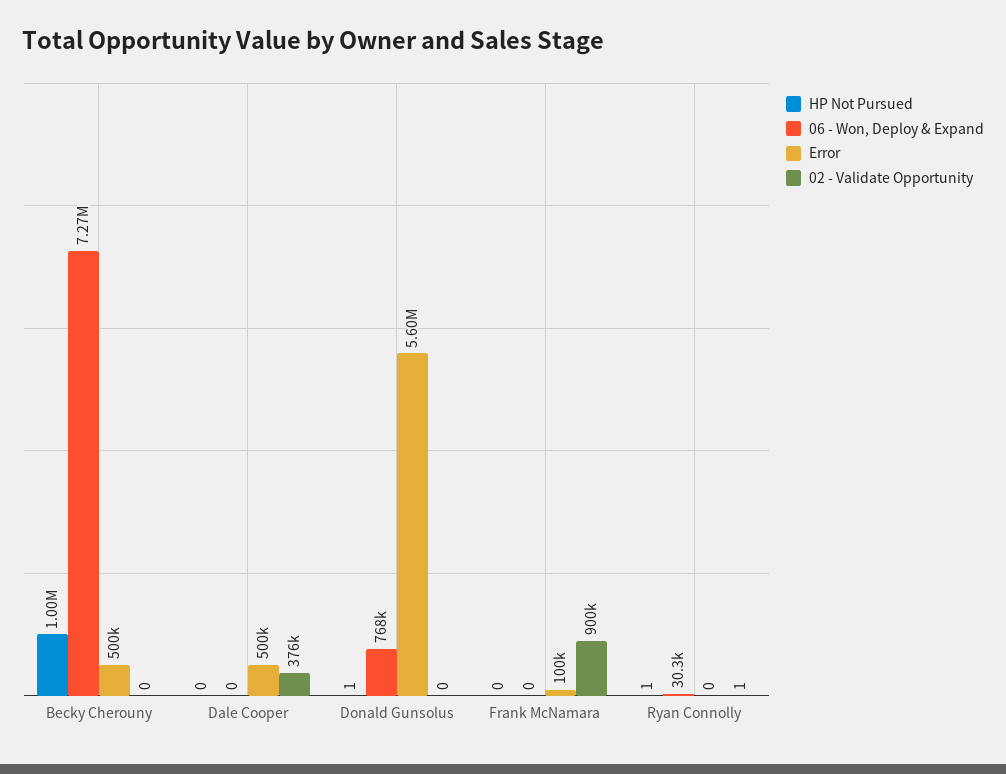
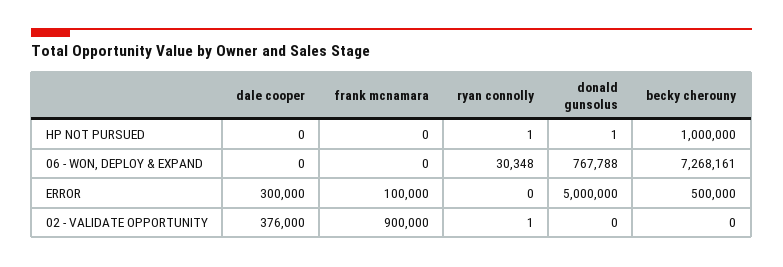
Error, Dale Cooper: 500000 -> 300000
Error, Donald Gunsolus: 5600000 -> 5000000

